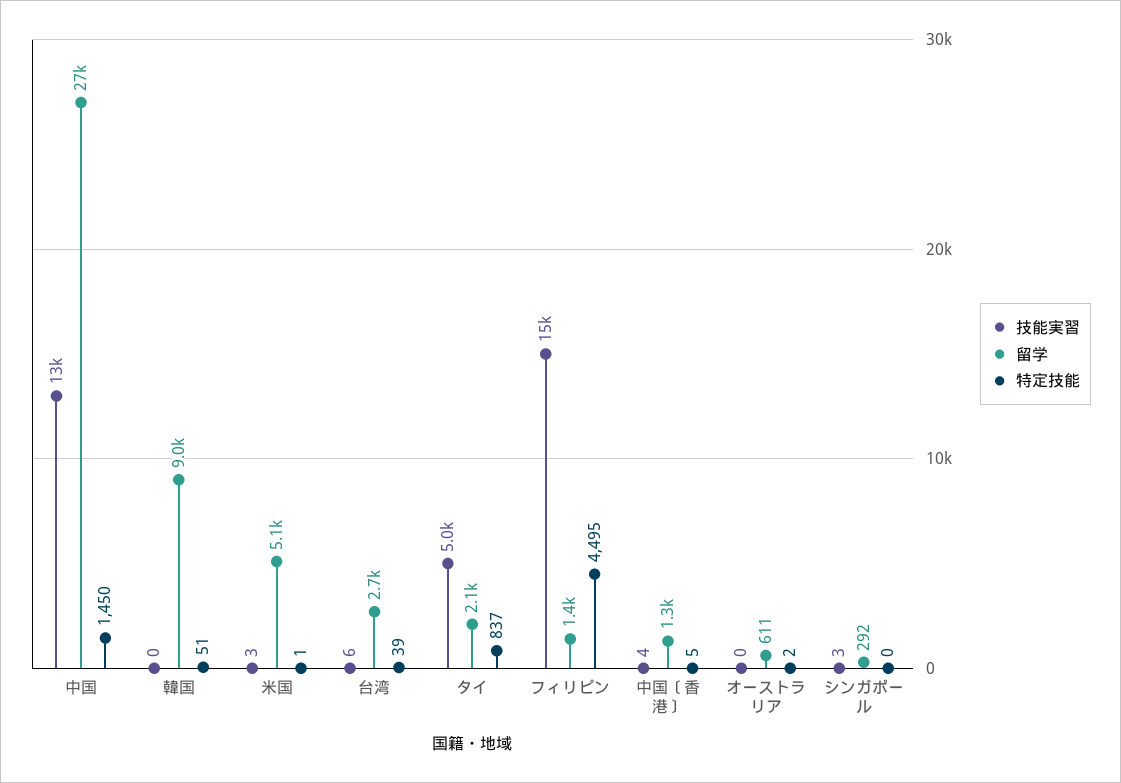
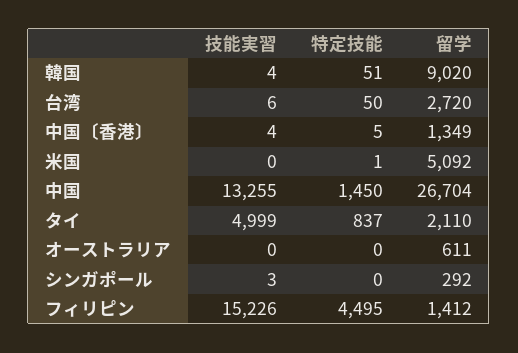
技能実習, 韓国: 0 -> 4
技能実習, 米国: 3 -> 0
特定技能, 台湾: 39 -> 50
特定技能, オーストラリア: 2 -> 0

